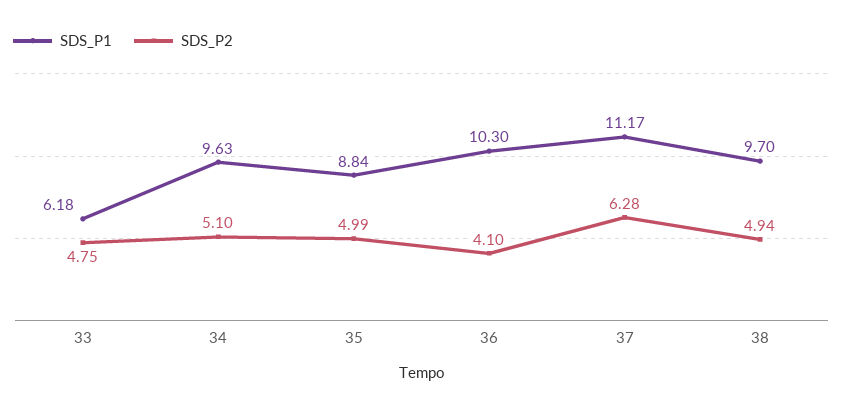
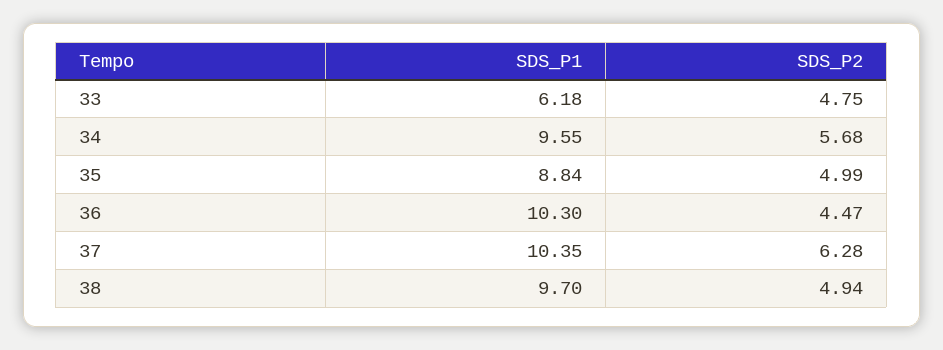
SDS_P1, 34: 9.63 -> 9.55
SDS_P2, 34: 5.1 -> 5.68
SDS_P2, 36: 4.1 -> 4.47
SDS_P1, 37: 11.17 -> 10.35

